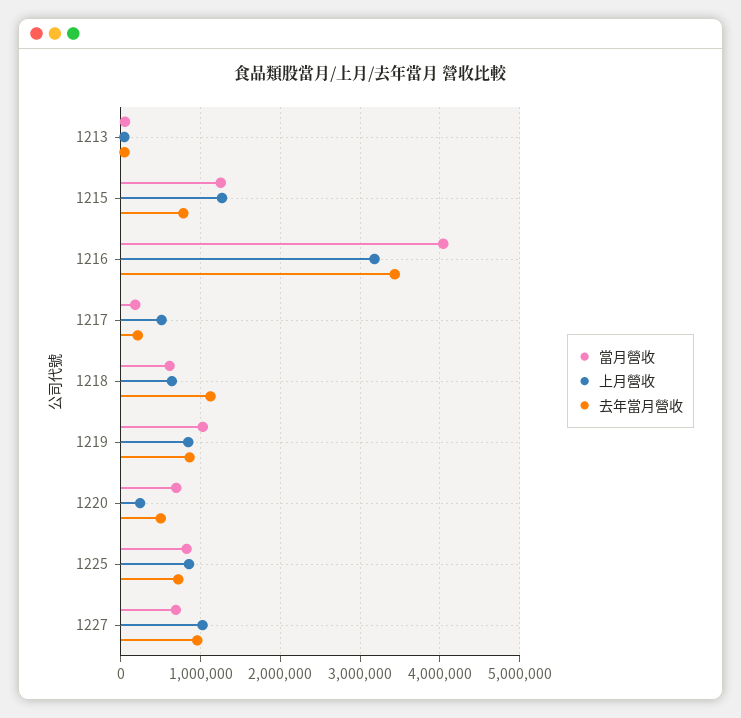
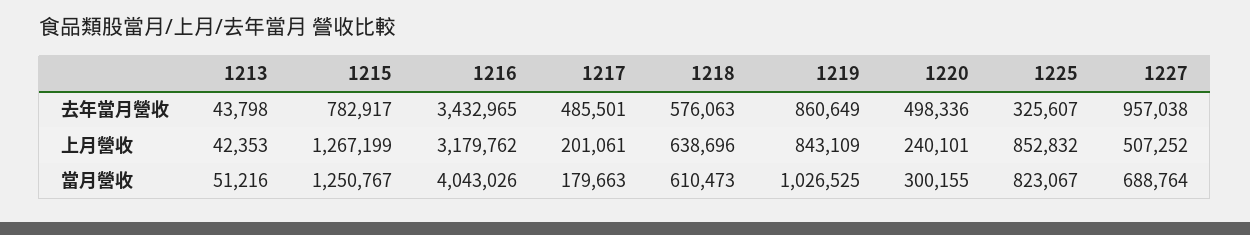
上月營收, 1217: 500000 -> 201061
去年當月營收, 1217: 200000 -> 485501
去年當月營收, 1218: 1100000 -> 576063
當月營收, 1220: 700000 -> 300155
去年當月營收, 1225: 700000 -> 325607
上月營收, 1227: 1000000 -> 507252

